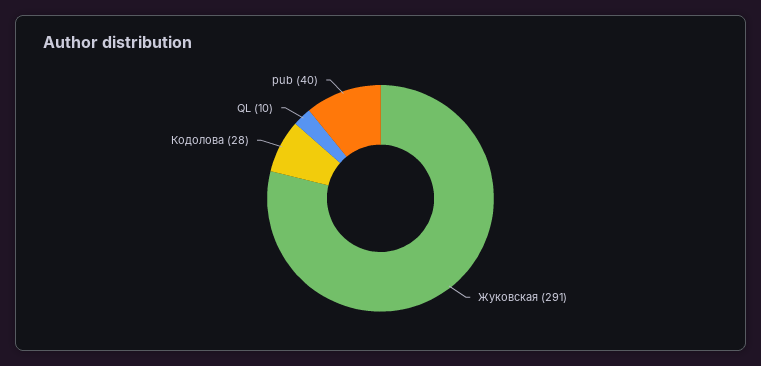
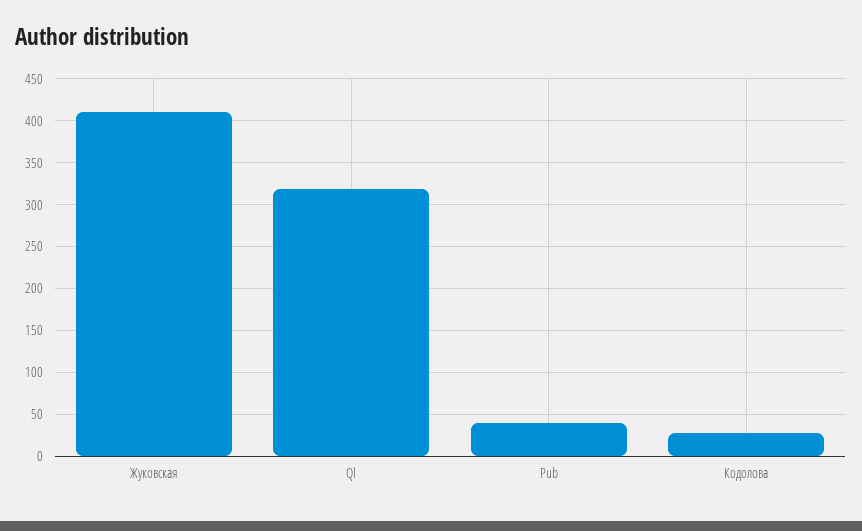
Жуковская: 291 -> 410
QL: 10 -> 320

